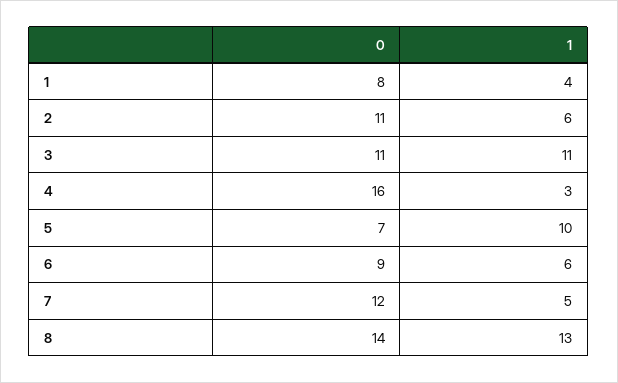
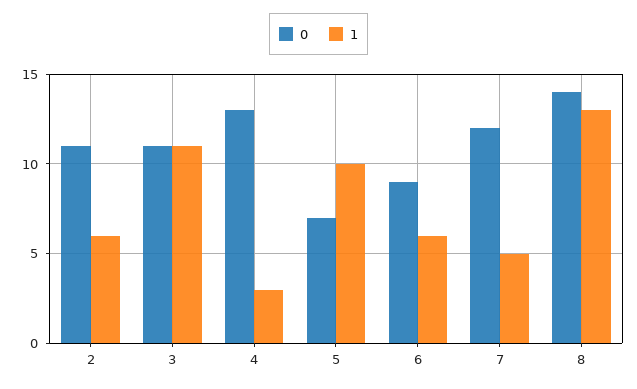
0, 1: 8 -> none
1, 1: 4 -> none
0, 4: 16 -> 13

